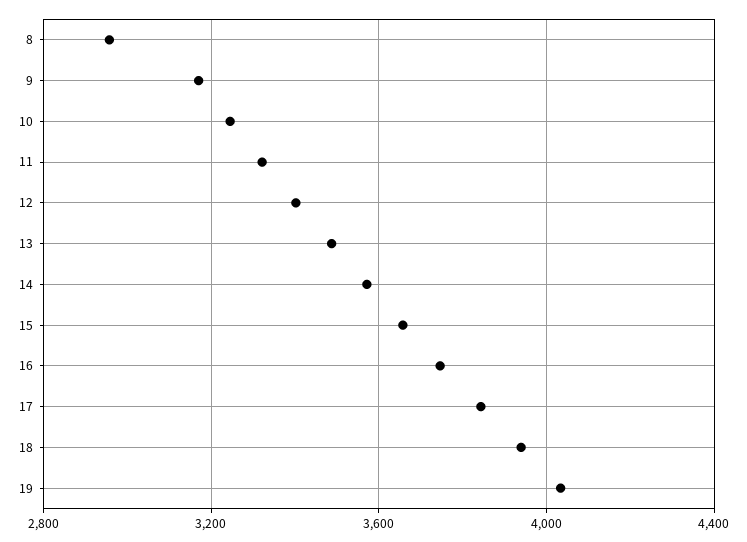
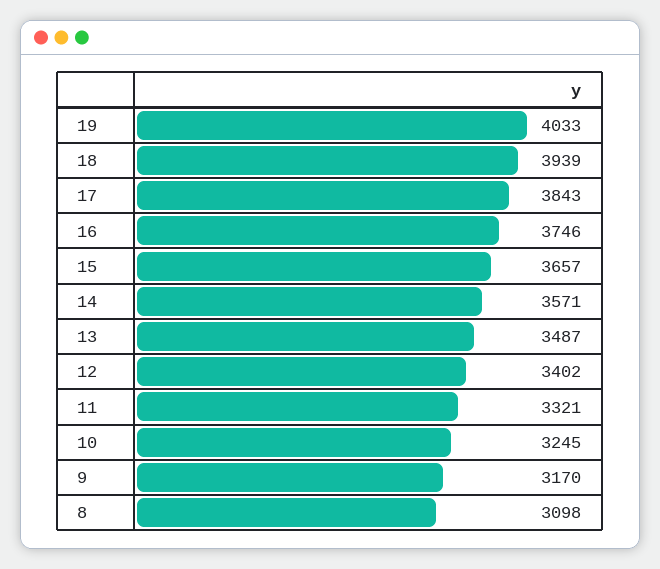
8: 2950 -> 3098

